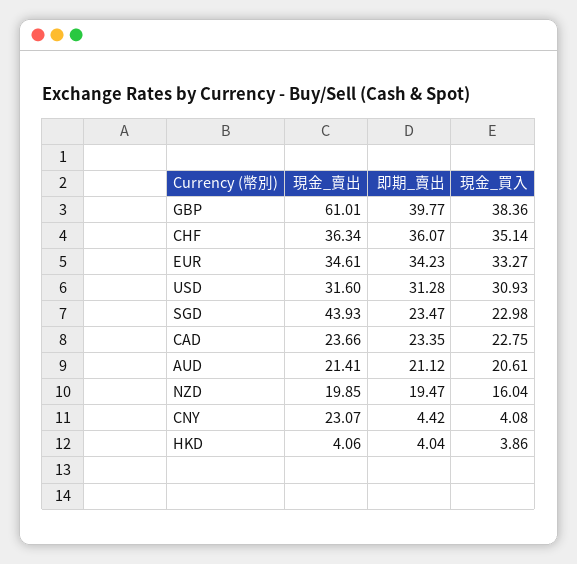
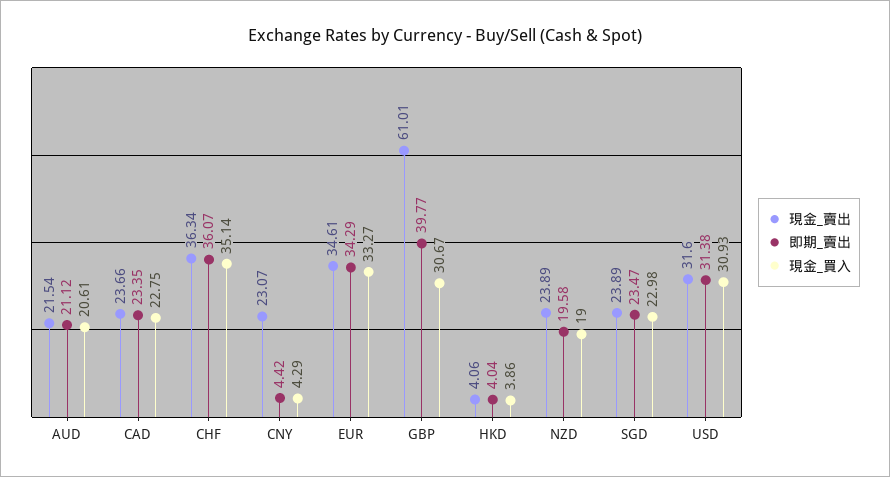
現金_買入, GBP: 38.36 -> 30.67
即期_賣出, EUR: 34.23 -> 34.29
即期_賣出, USD: 31.28 -> 31.38
現金_賣出, SGD: 43.93 -> 23.89
現金_賣出, AUD: 21.41 -> 21.54
現金_賣出, NZD: 19.85 -> 23.89
即期_賣出, NZD: 19.47 -> 19.58
現金_買入, NZD: 16.04 -> 19
現金_買入, CNY: 4.08 -> 4.29

